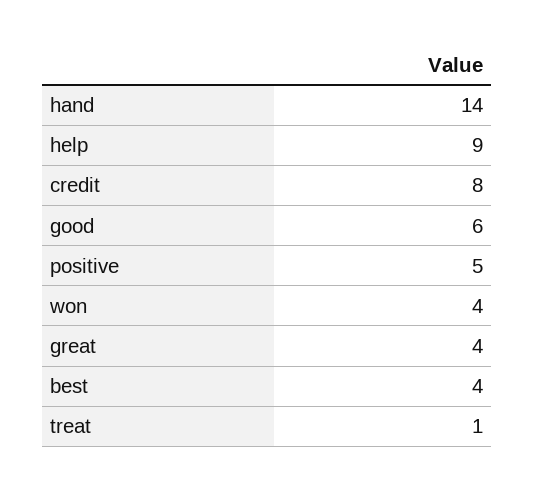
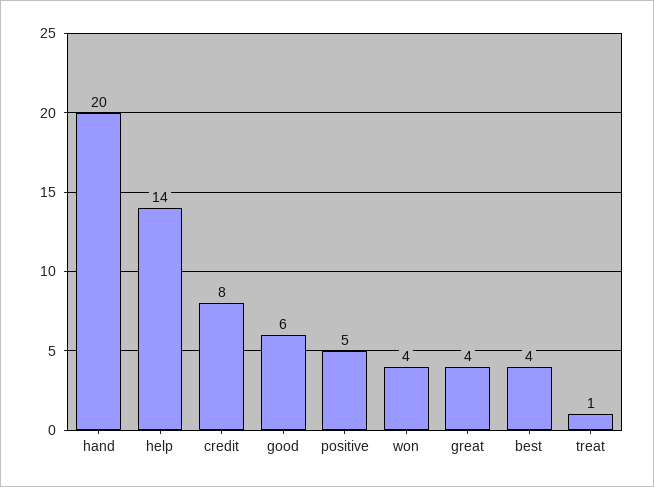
hand: 14 -> 20
help: 9 -> 14

